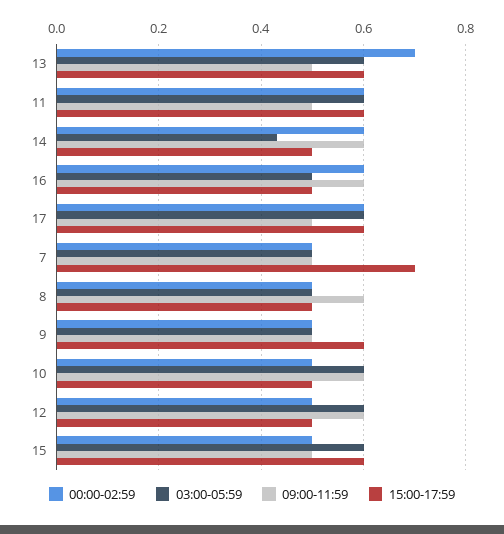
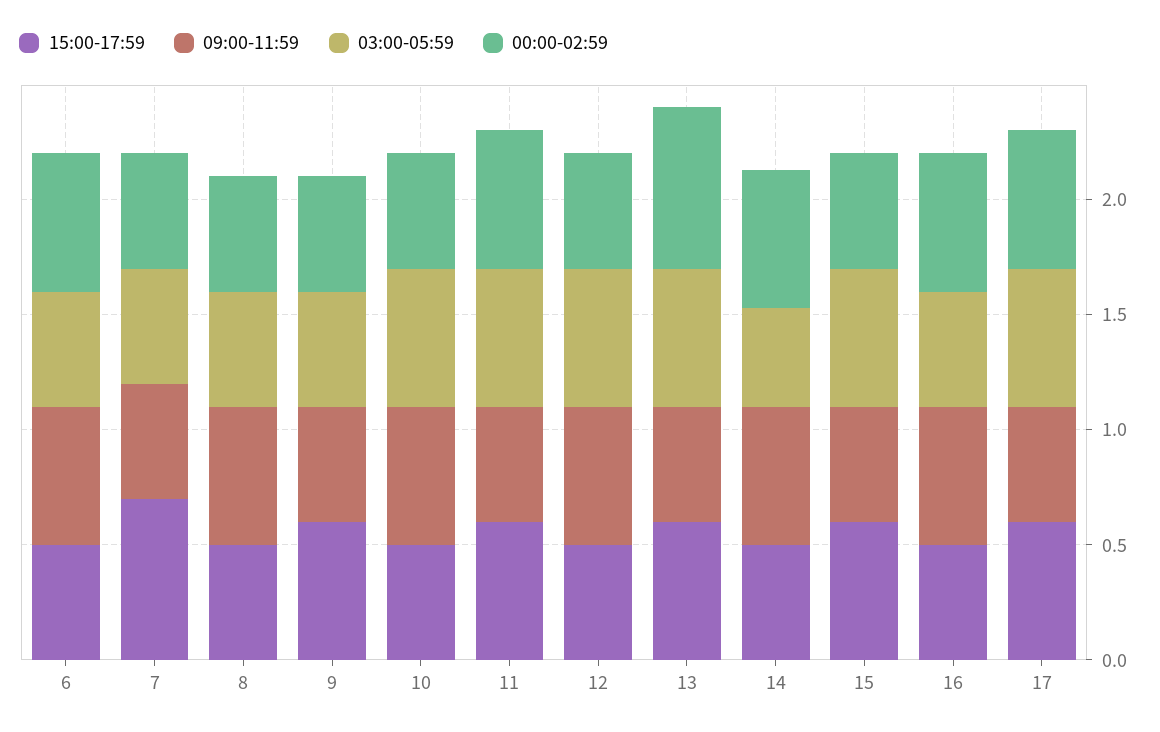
15:00-17:59, 6: none -> 0.5
09:00-11:59, 6: none -> 0.6
03:00-05:59, 6: none -> 0.5
00:00-02:59, 6: none -> 0.6

